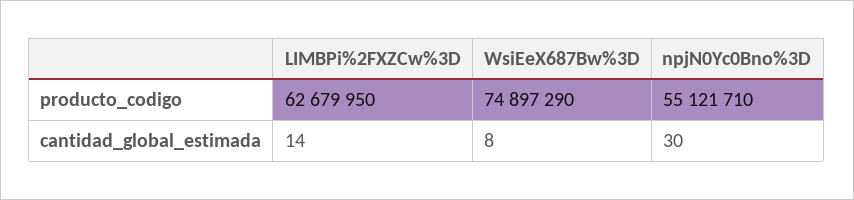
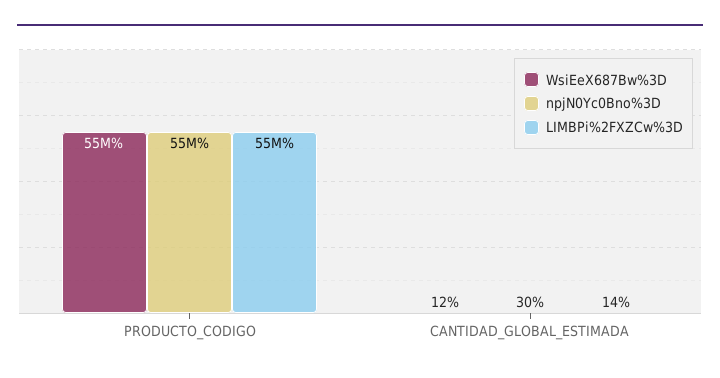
LIMBPi%2FXZCw%3D, producto_codigo: 62679950 -> 55000000
WsiEeX687Bw%3D, producto_codigo: 74897290 -> 55000000
WsiEeX687Bw%3D, cantidad_global_estimada: 8 -> 12

